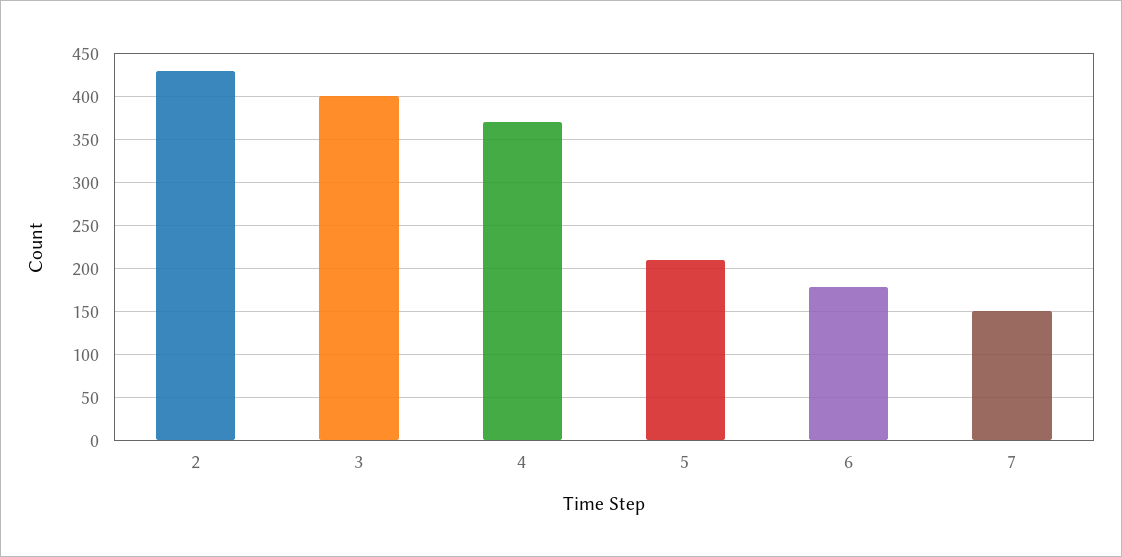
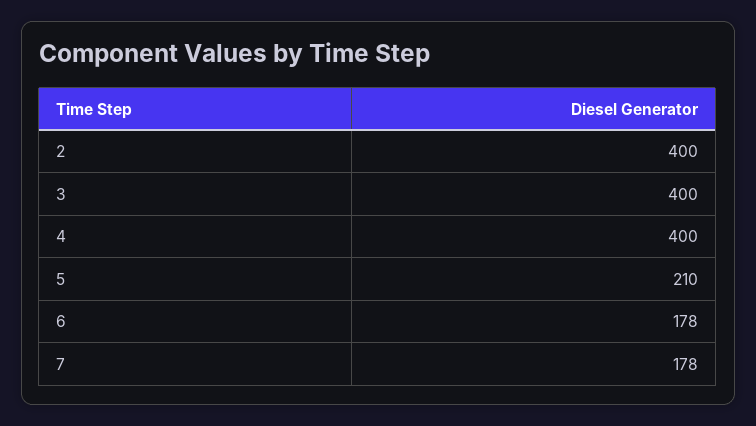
2: 430 -> 400
4: 370 -> 400
7: 150 -> 178

